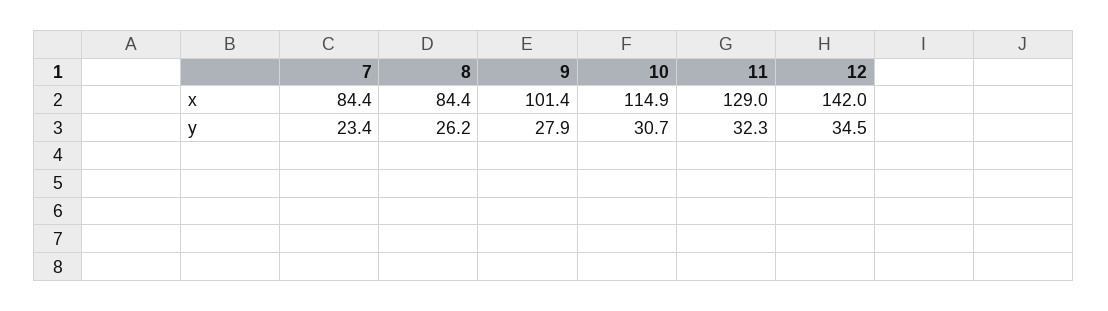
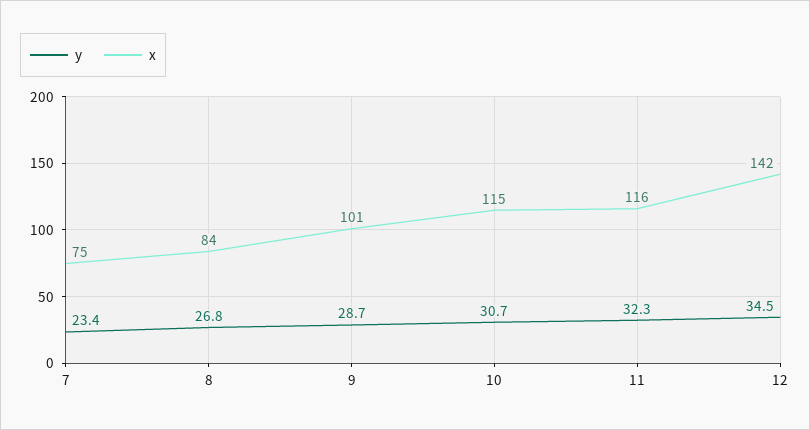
x, 7: 84.4 -> 75
x, 11: 129 -> 116
y, 8: 26.2 -> 26.8
y, 9: 27.9 -> 28.7

